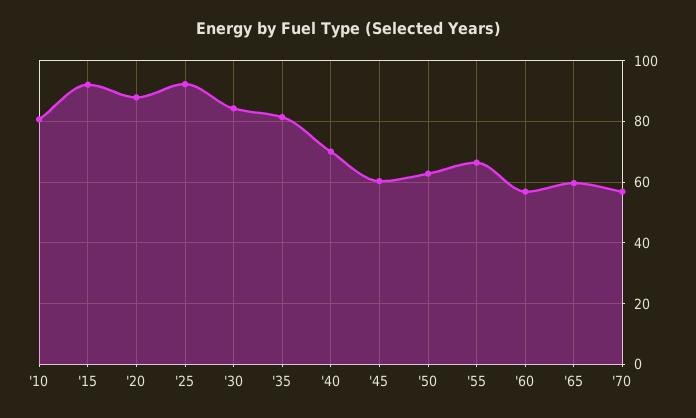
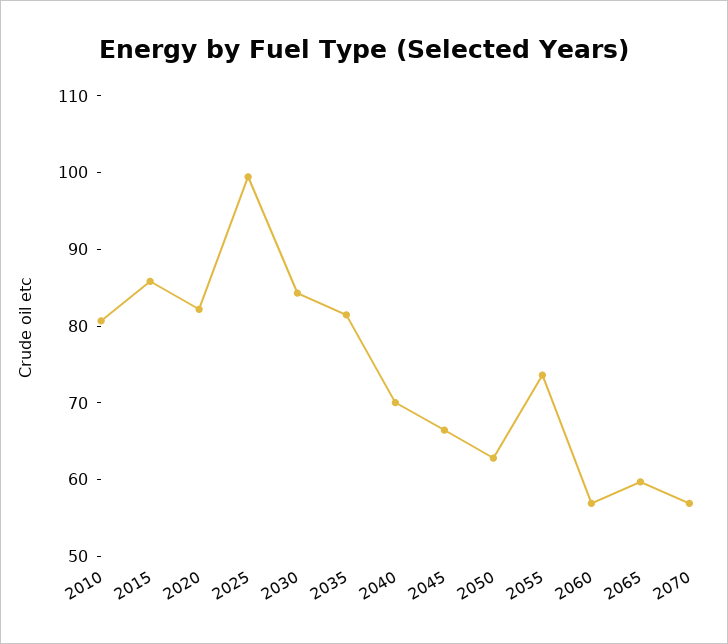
'15: 92 -> 86
'20: 88 -> 82
'25: 92 -> 100
'45: 60 -> 66
'55: 66 -> 74

